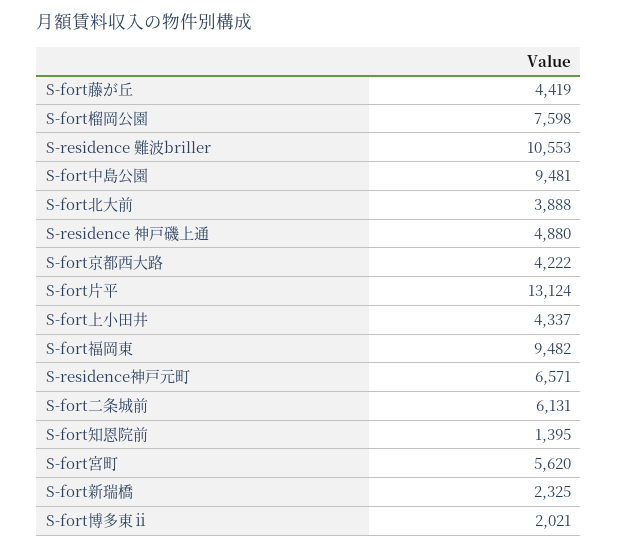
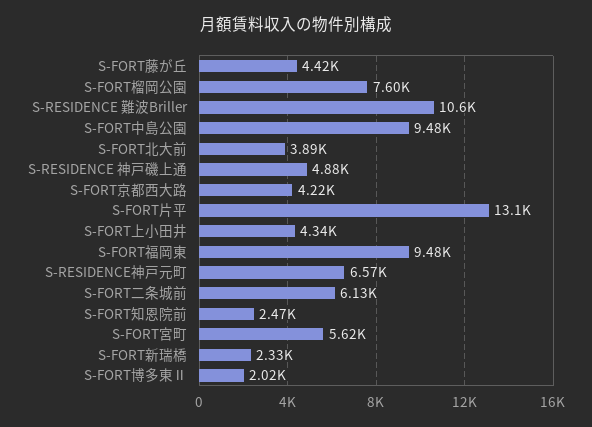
S-fort知恩院前: 1395 -> 2470

